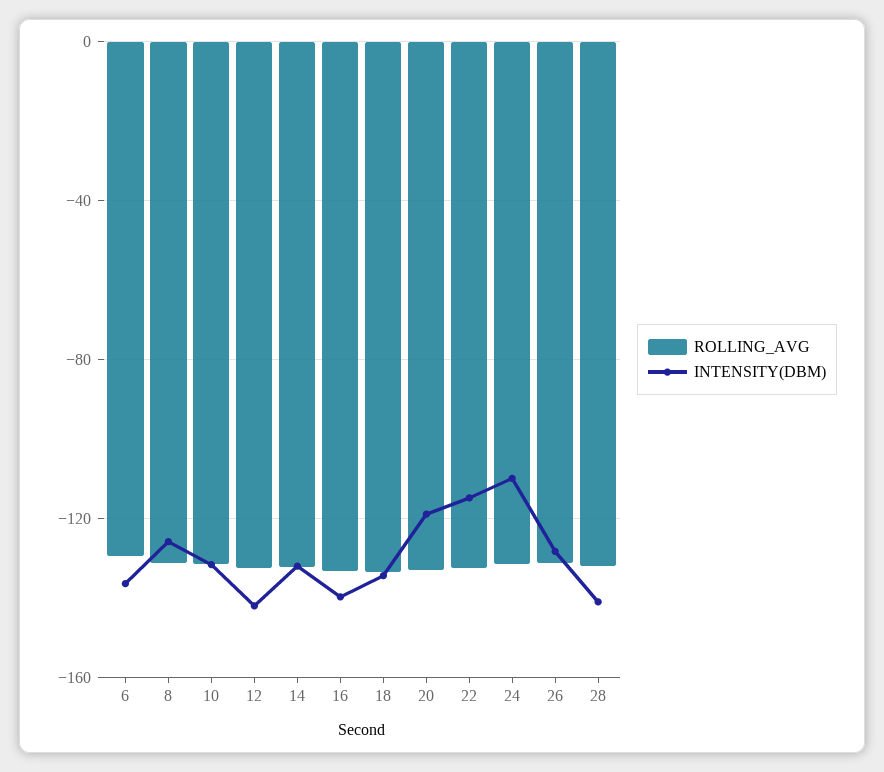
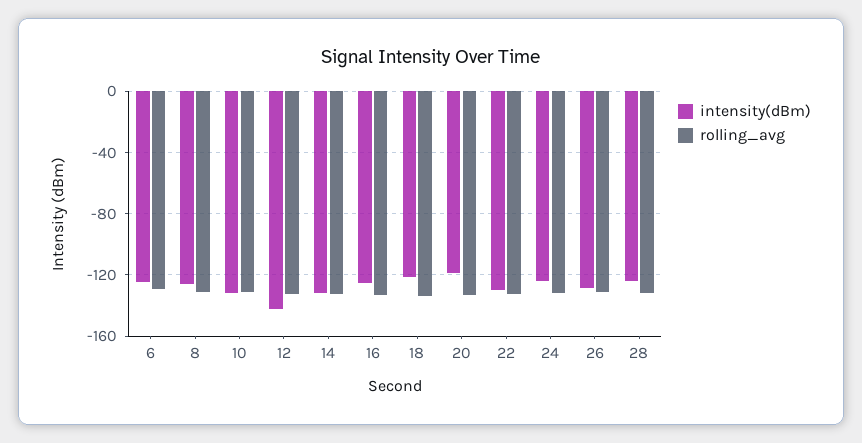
INTENSITY(DBM), 6: -135 -> -125
INTENSITY(DBM), 16: -140 -> -125
INTENSITY(DBM), 18: -135 -> -120
INTENSITY(DBM), 22: -115 -> -130
INTENSITY(DBM), 24: -110 -> -125
INTENSITY(DBM), 28: -140 -> -125

